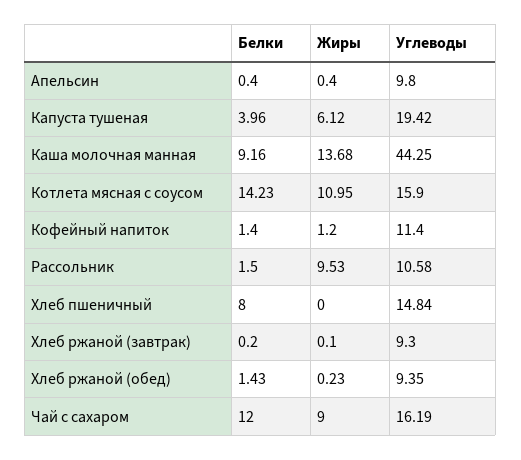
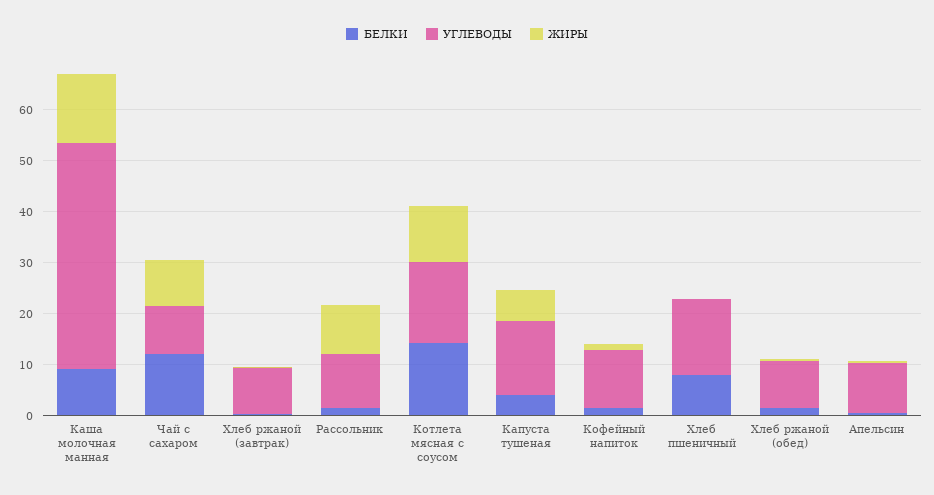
Углеводы, Капуста тушеная: 19.42 -> 14
Углеводы, Чай с сахаром: 16.19 -> 10

